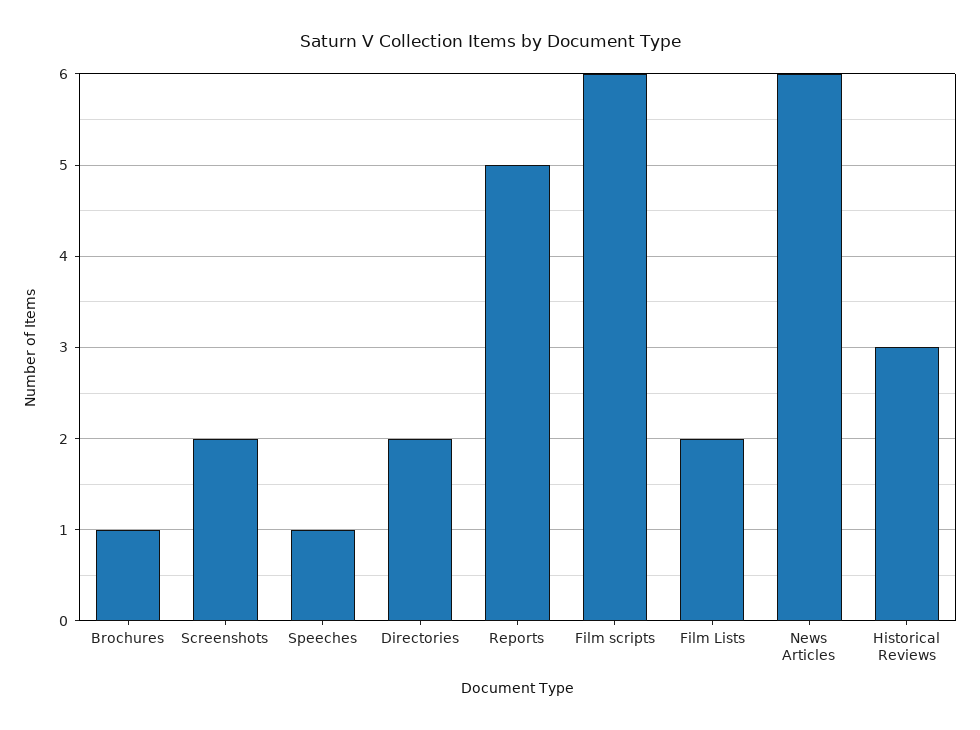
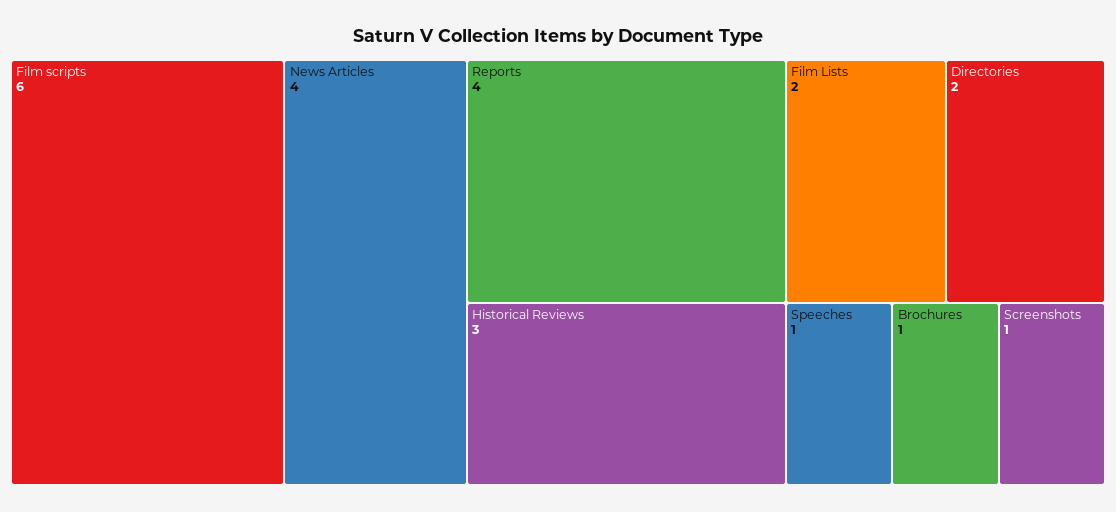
Screenshots: 2 -> 1
Reports: 5 -> 4
News Articles: 6 -> 4

